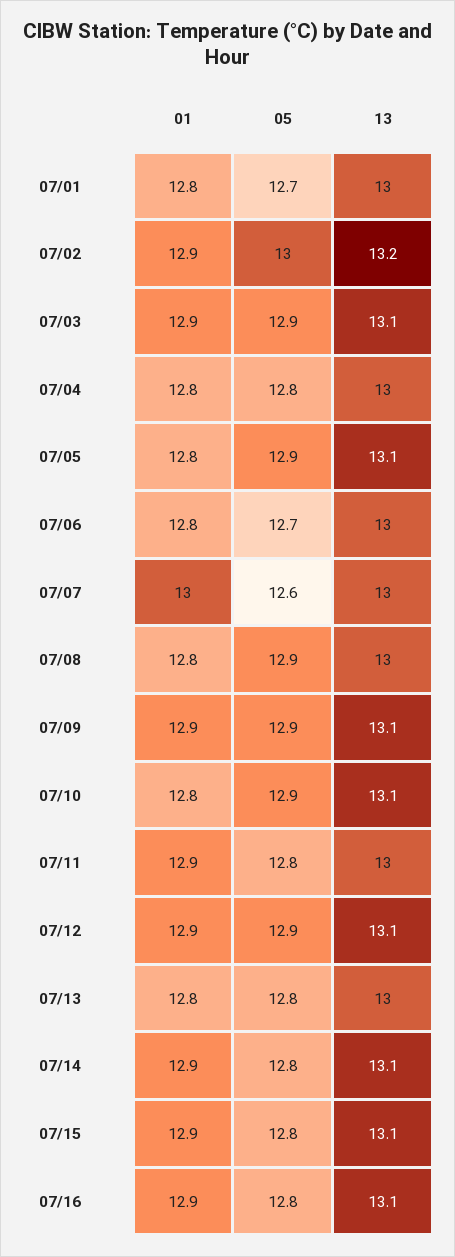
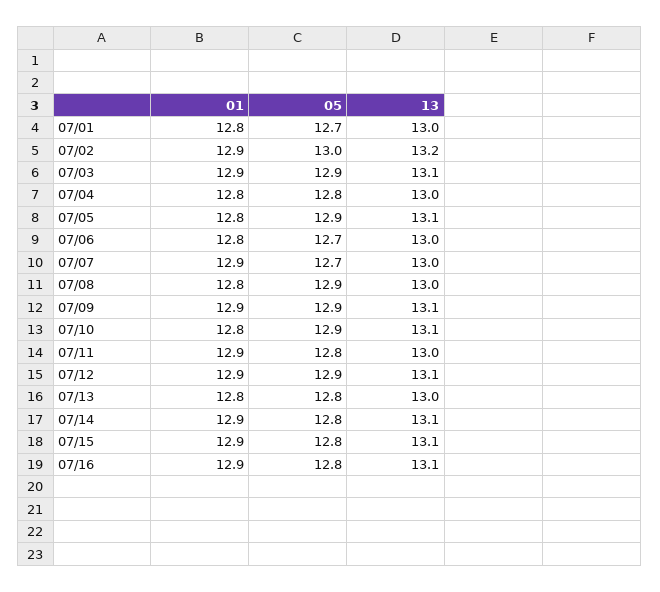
01, 07/07: 13 -> 12.9
05, 07/07: 12.6 -> 12.7

